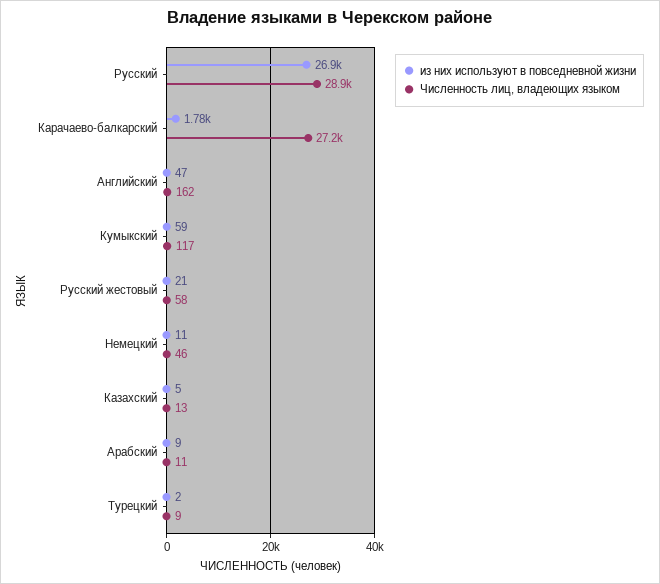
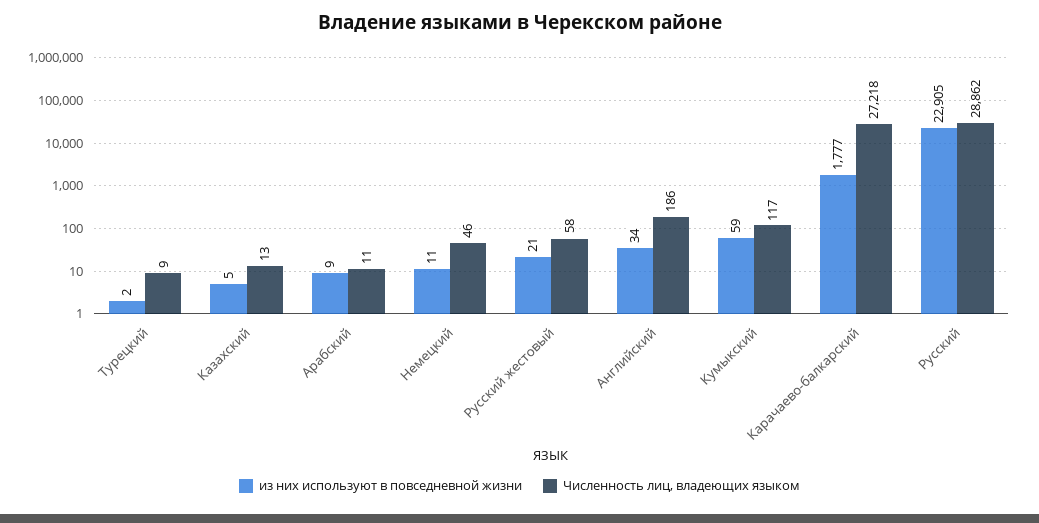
из них используют в повседневной жизни, Русский: 26900 -> 22905
из них используют в повседневной жизни, Английский: 47 -> 34
Численность лиц, владеющих языком, Английский: 162 -> 186

